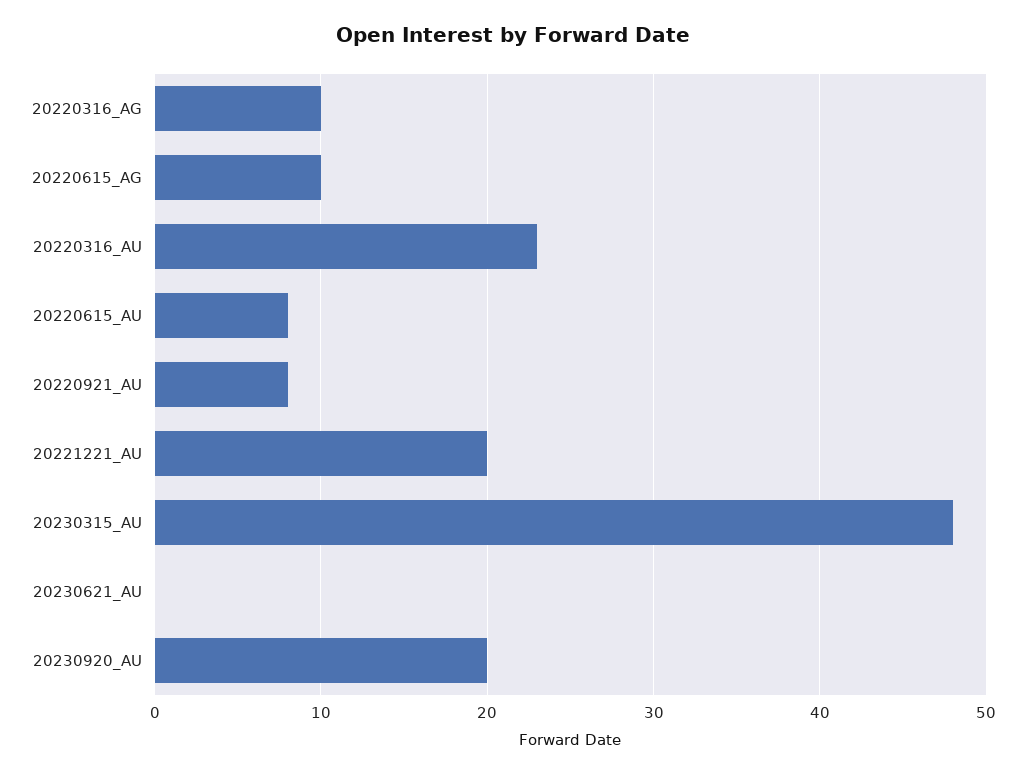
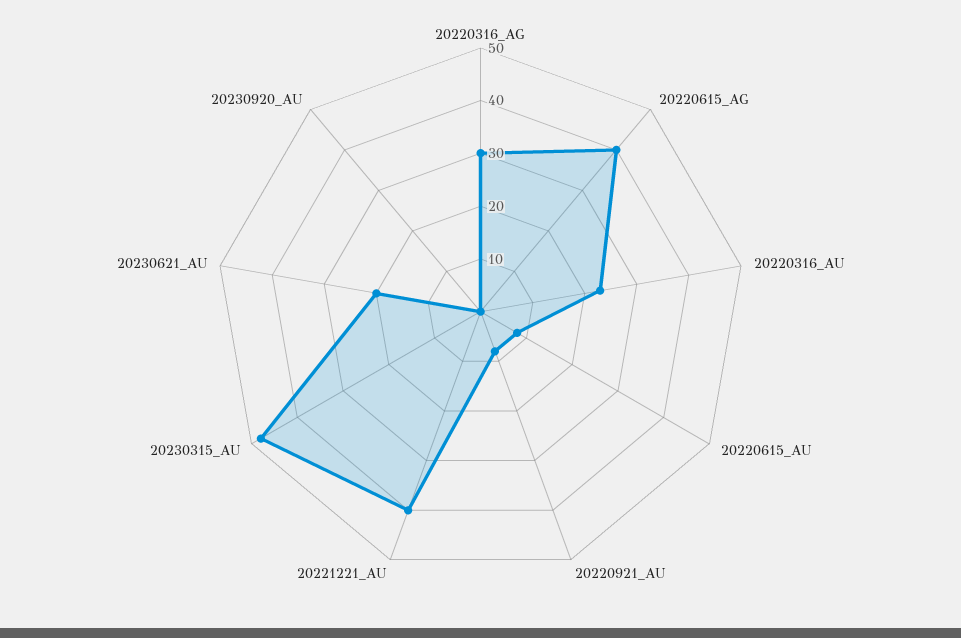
20220316_AG: 10 -> 30
20220615_AG: 10 -> 40
20221221_AU: 20 -> 40
20230621_AU: 0 -> 20
20230920_AU: 20 -> 0

